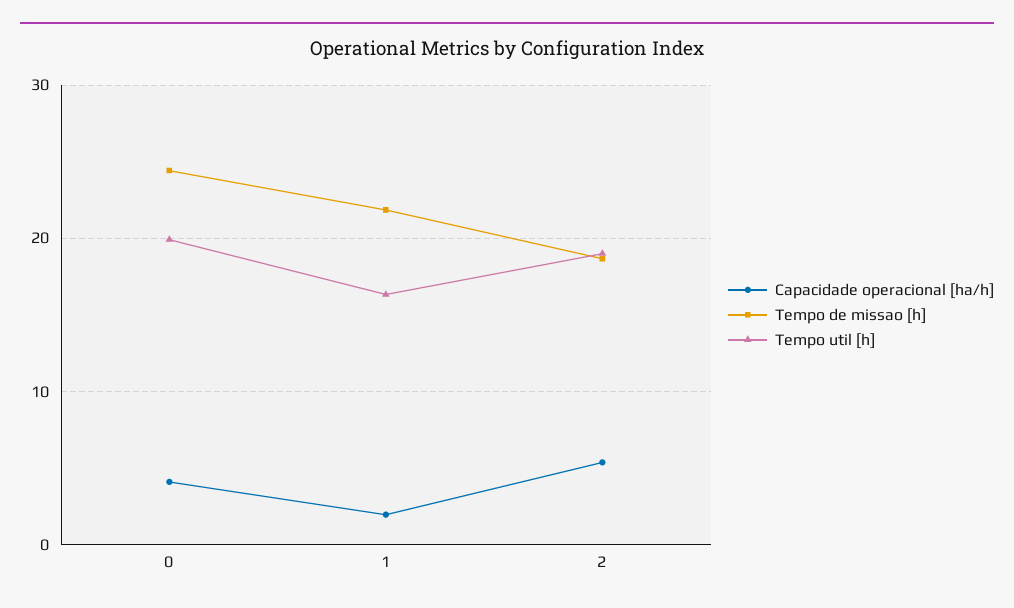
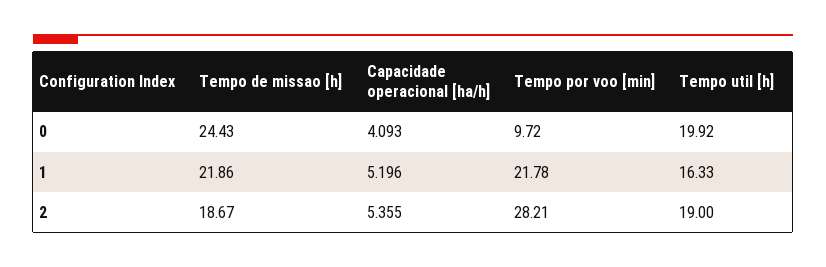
Capacidade operacional [ha/h], 1: 2 -> 5.196
Tempo por voo [min], 0: none -> 9.72
Tempo por voo [min], 1: none -> 21.78
Tempo por voo [min], 2: none -> 28.21

